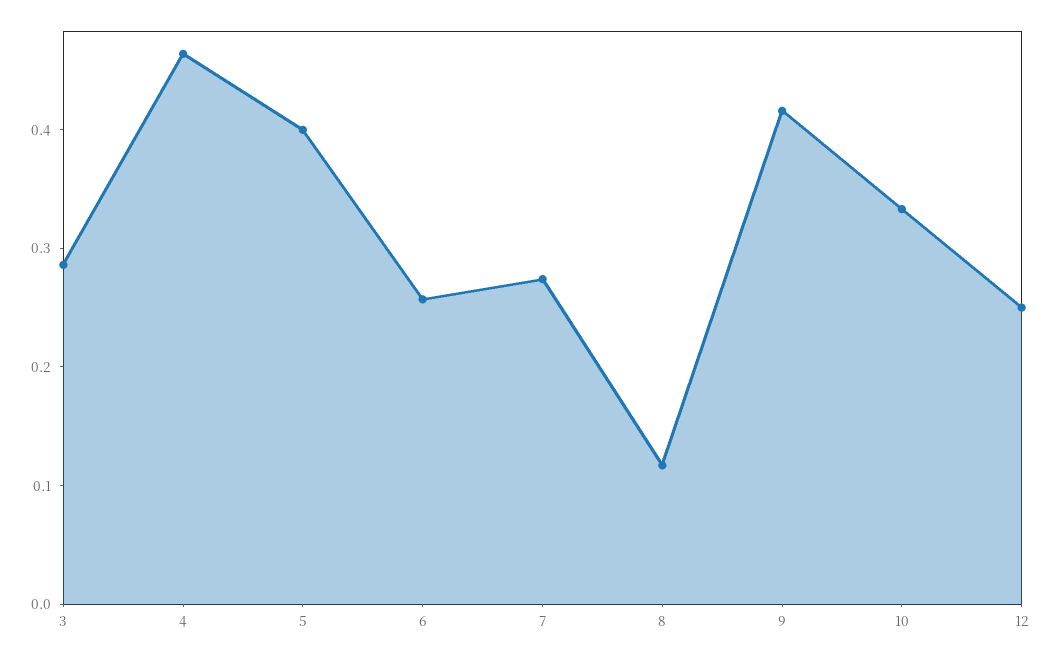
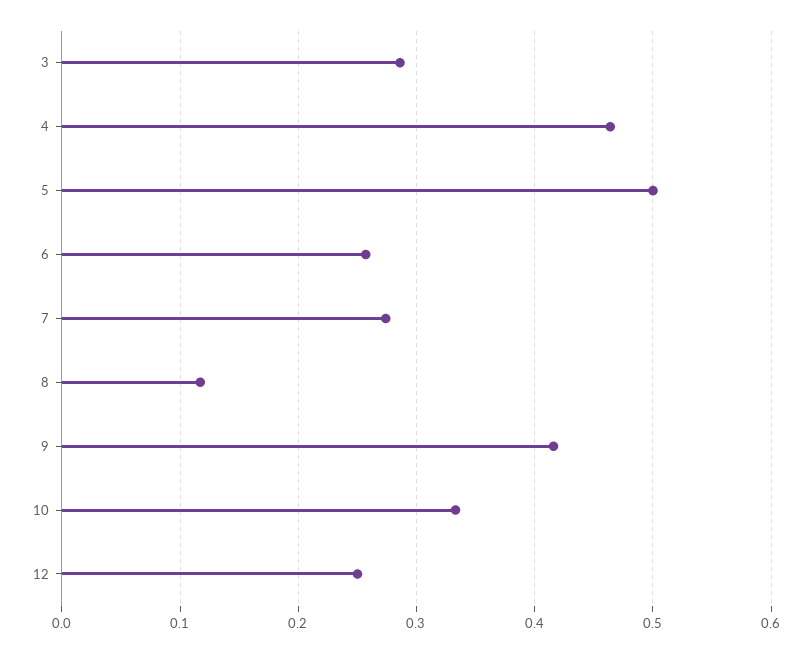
5: 0.4 -> 0.5

